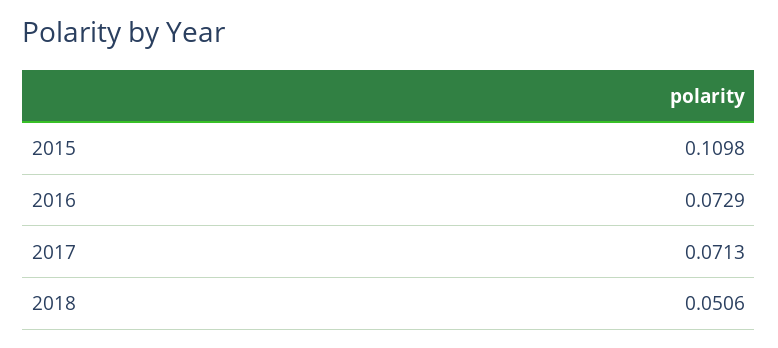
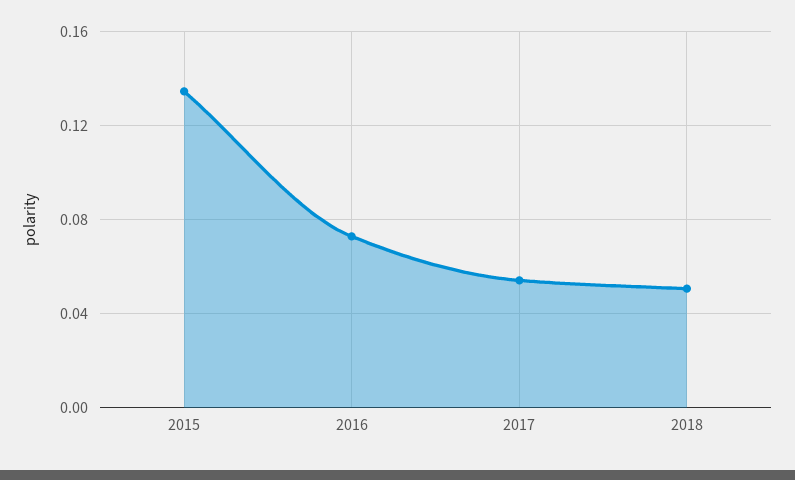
2015: 0.1098 -> 0.135
2017: 0.0713 -> 0.055

